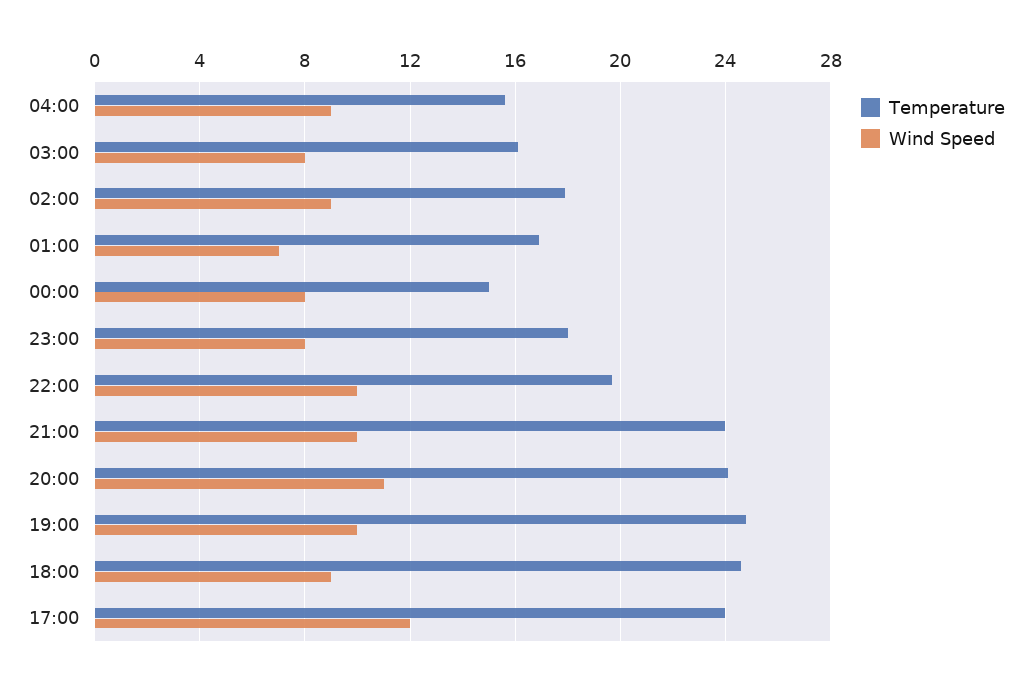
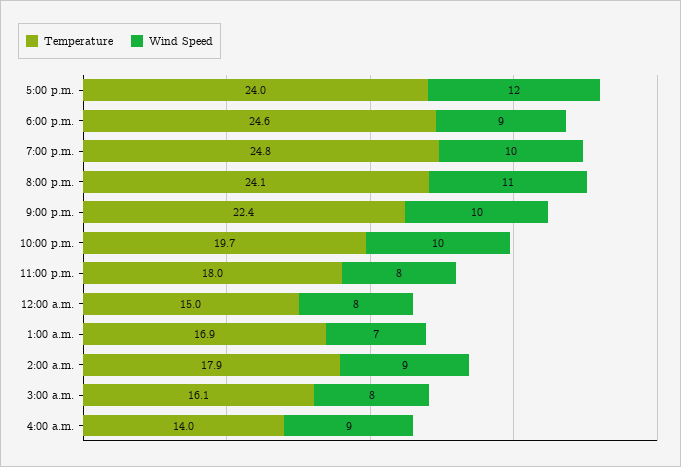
Temperature, 04:00: 15.5 -> 14
Temperature, 21:00: 24 -> 22.4

